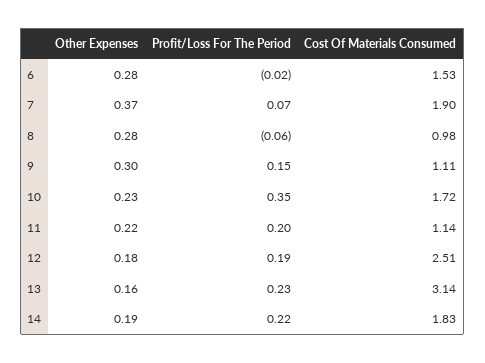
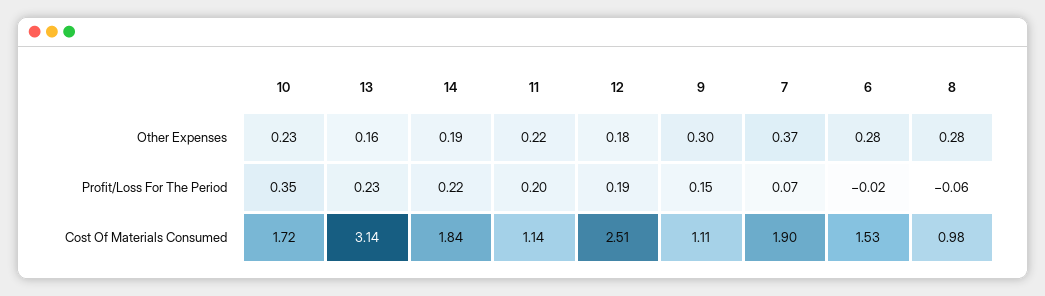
Cost Of Materials Consumed, 14: 1.83 -> 1.84

